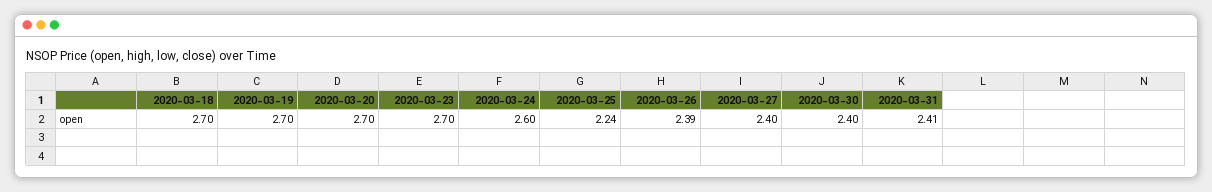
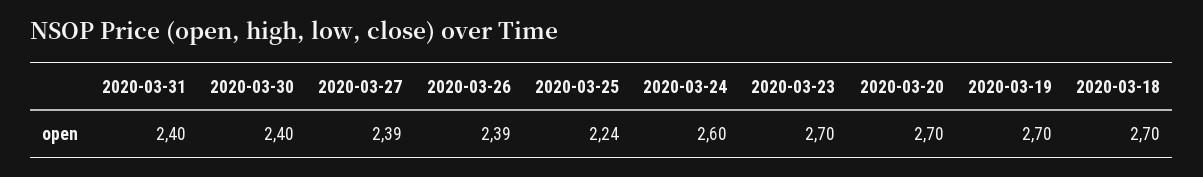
2020-03-27: 2.4 -> 2.39
2020-03-31: 2.41 -> 2.4

